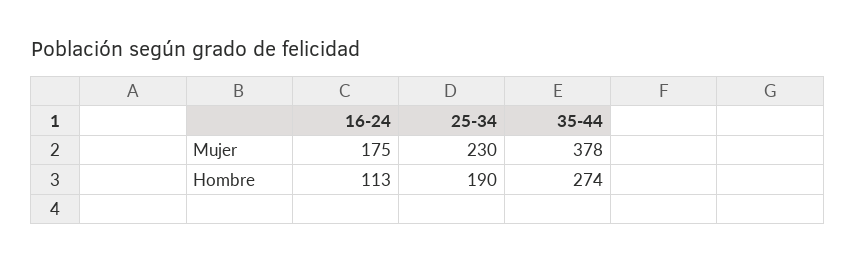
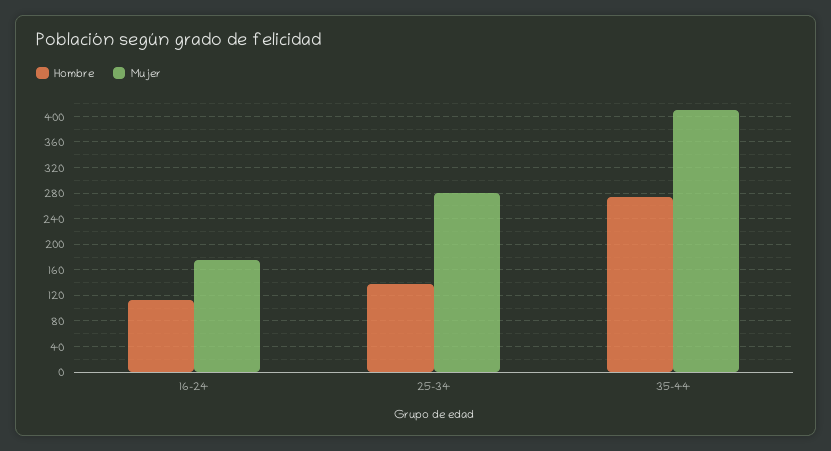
Mujer, 25-34: 230 -> 280
Mujer, 35-44: 378 -> 410
Hombre, 25-34: 190 -> 140

